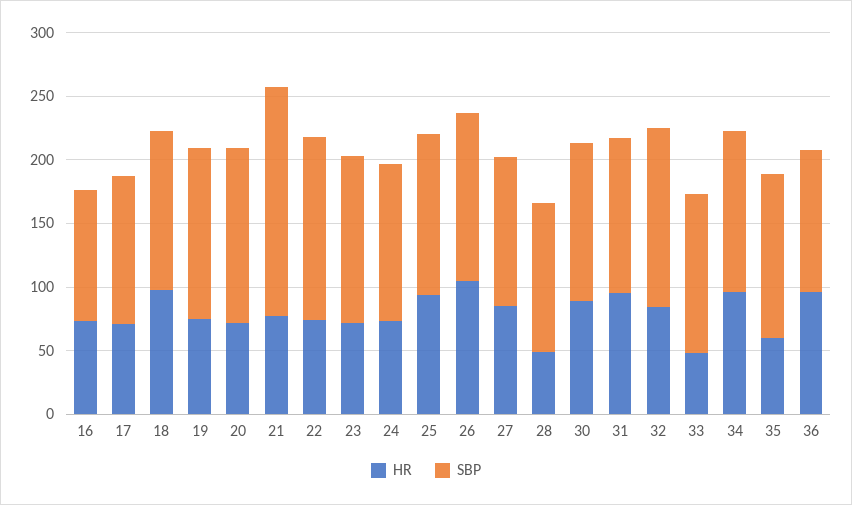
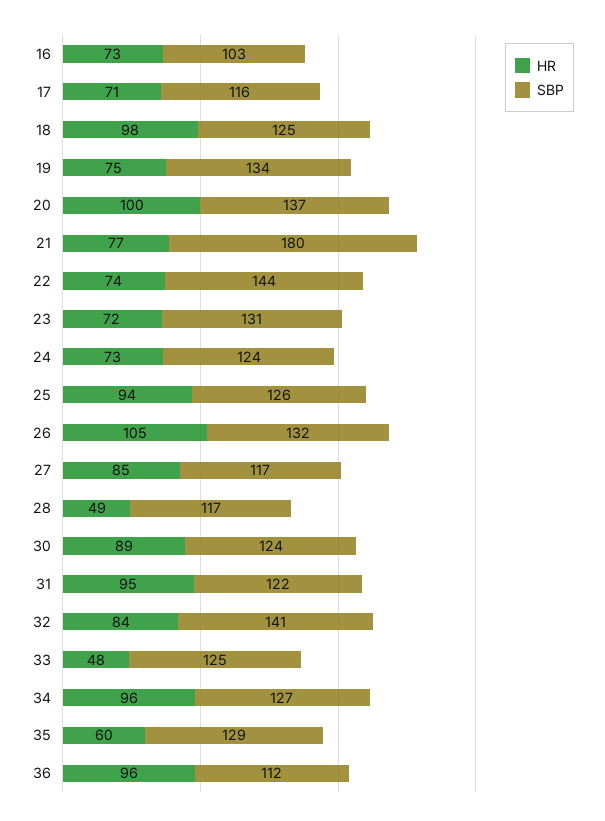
HR, 20: 70 -> 100

